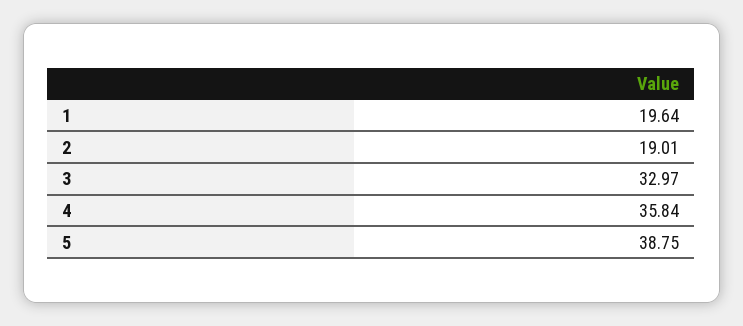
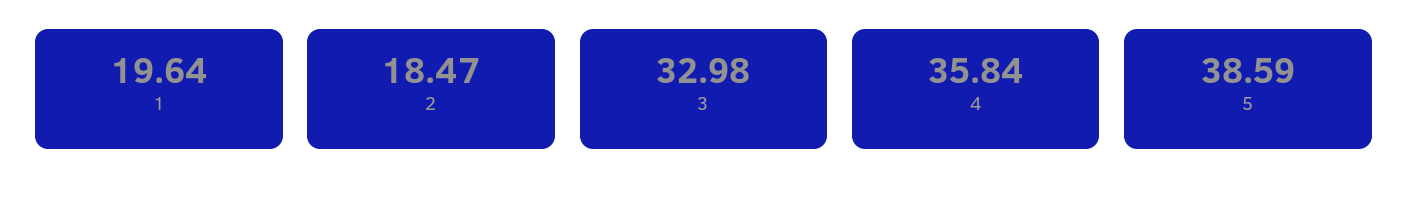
2: 19.01 -> 18.47
3: 32.97 -> 32.98
5: 38.75 -> 38.59

